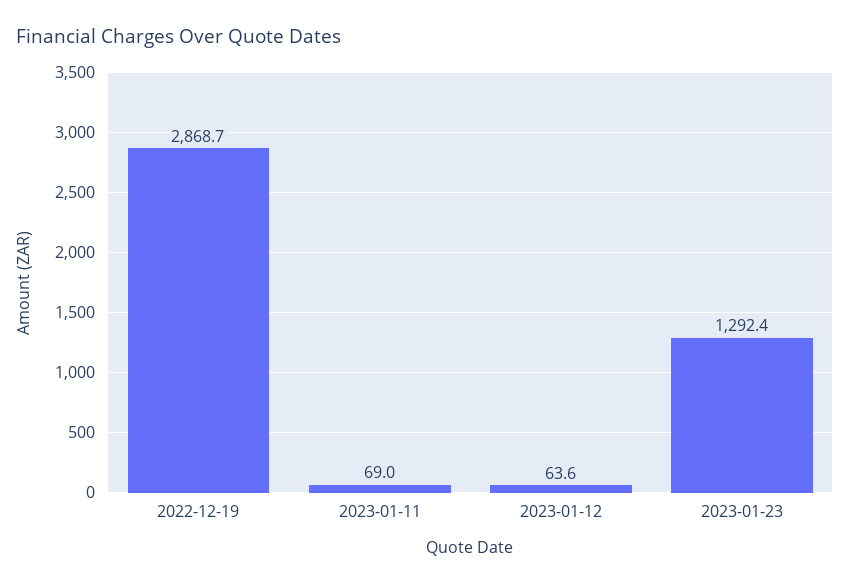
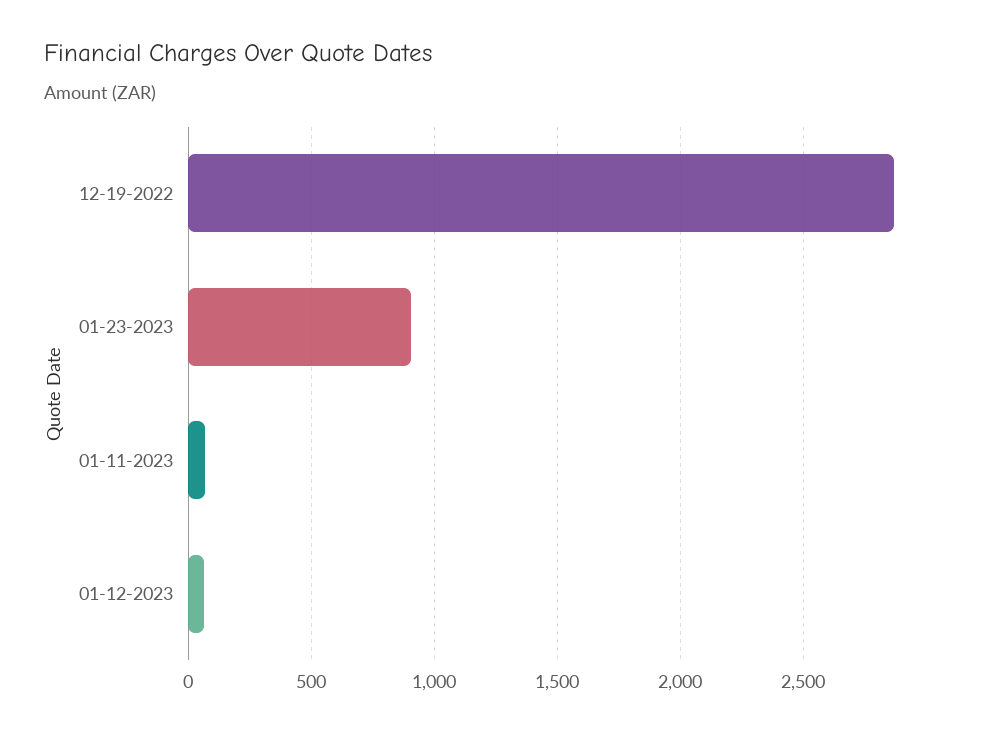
2023-01-23: 1292.4 -> 900

